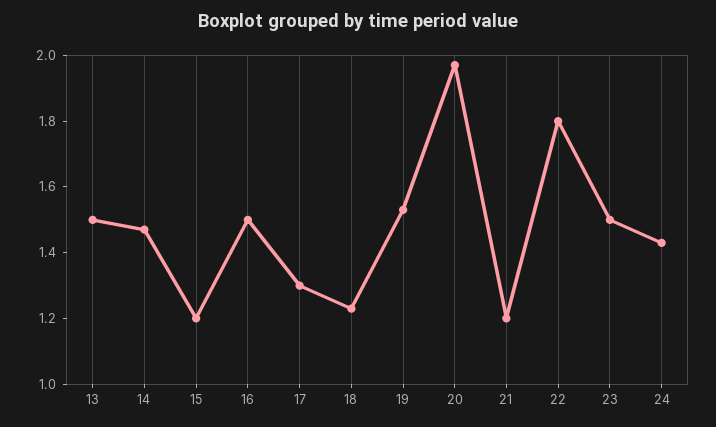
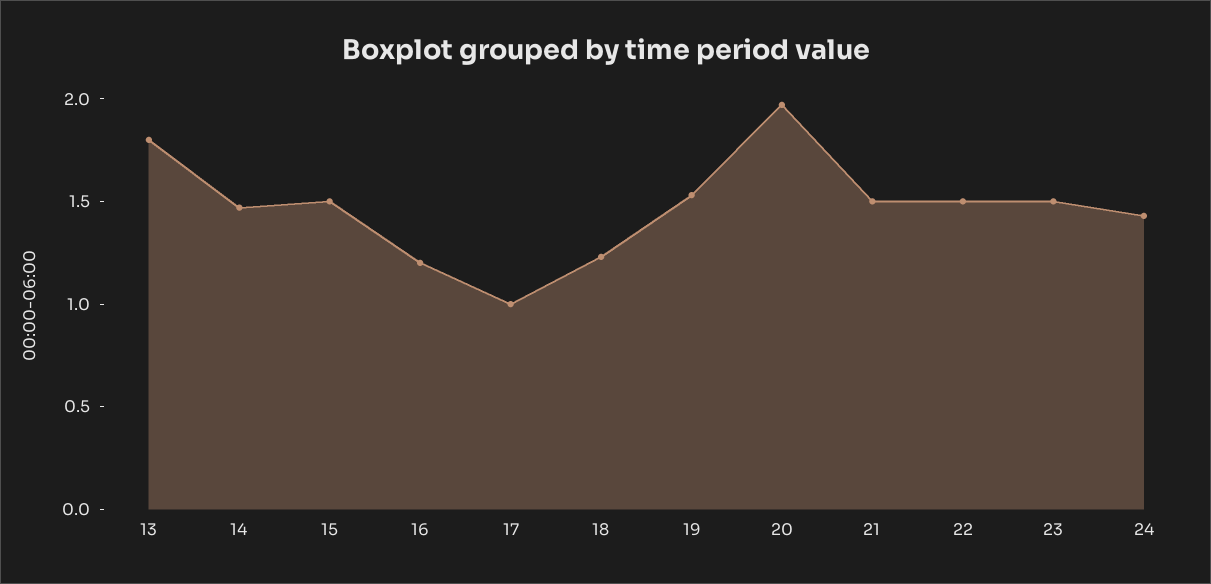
13: 1.5 -> 1.8
15: 1.2 -> 1.5
16: 1.5 -> 1.2
17: 1.3 -> 1
21: 1.2 -> 1.5
22: 1.8 -> 1.5

